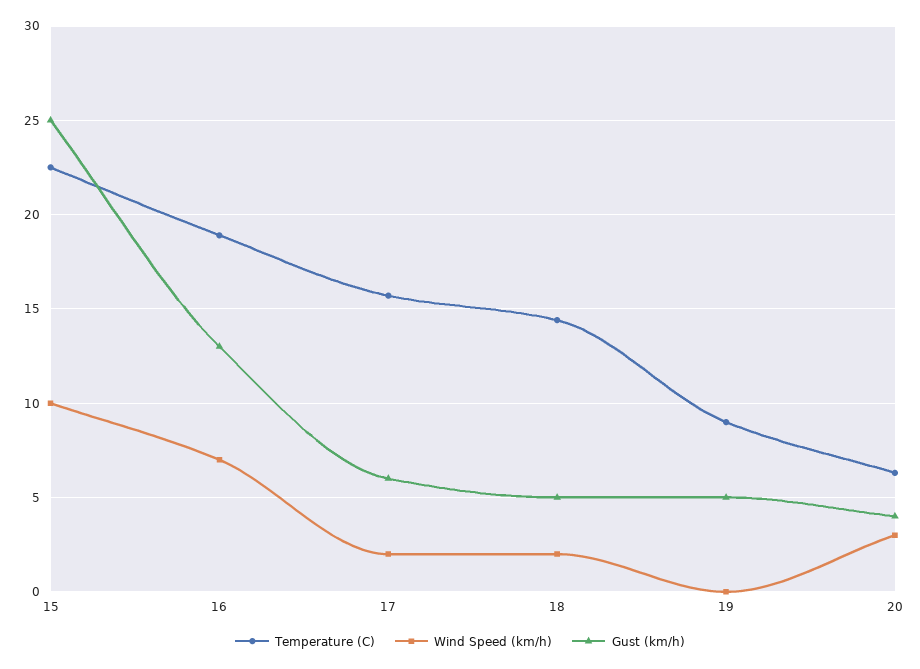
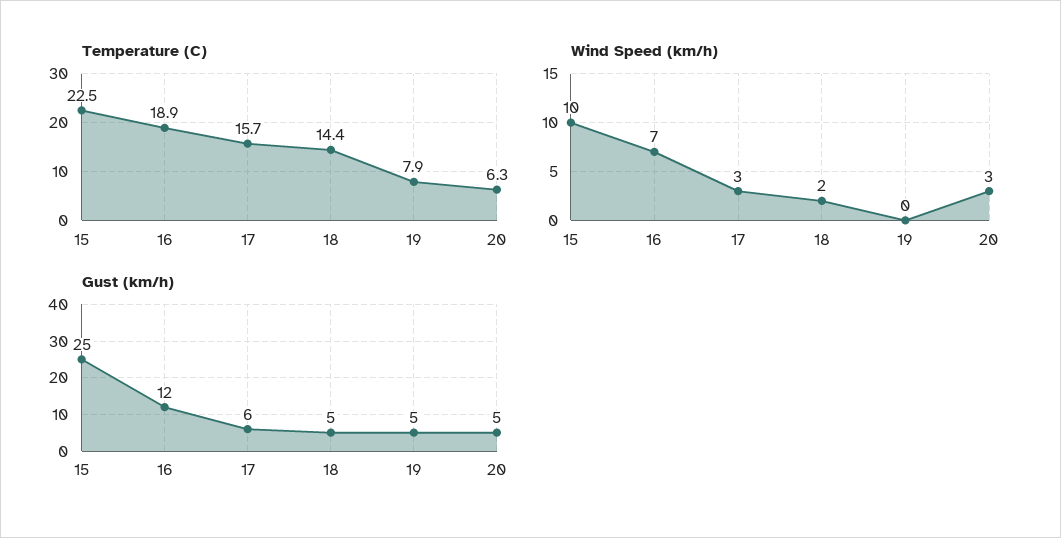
Gust (km/h), 16: 13 -> 12
Wind Speed (km/h), 17: 2 -> 3
Temperature (C), 19: 9 -> 7.9
Gust (km/h), 20: 4 -> 5

